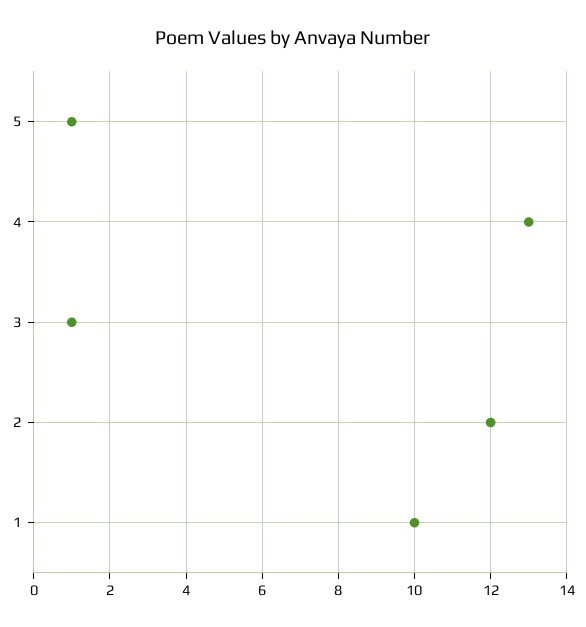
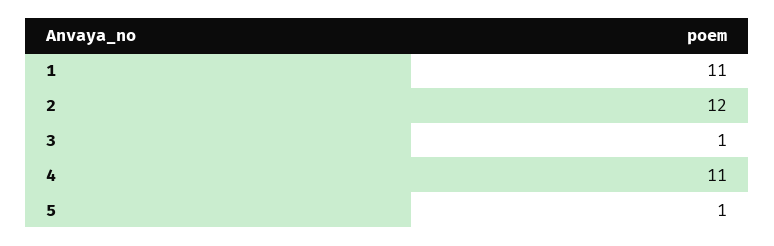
4: 13 -> 11
1: 10 -> 11

